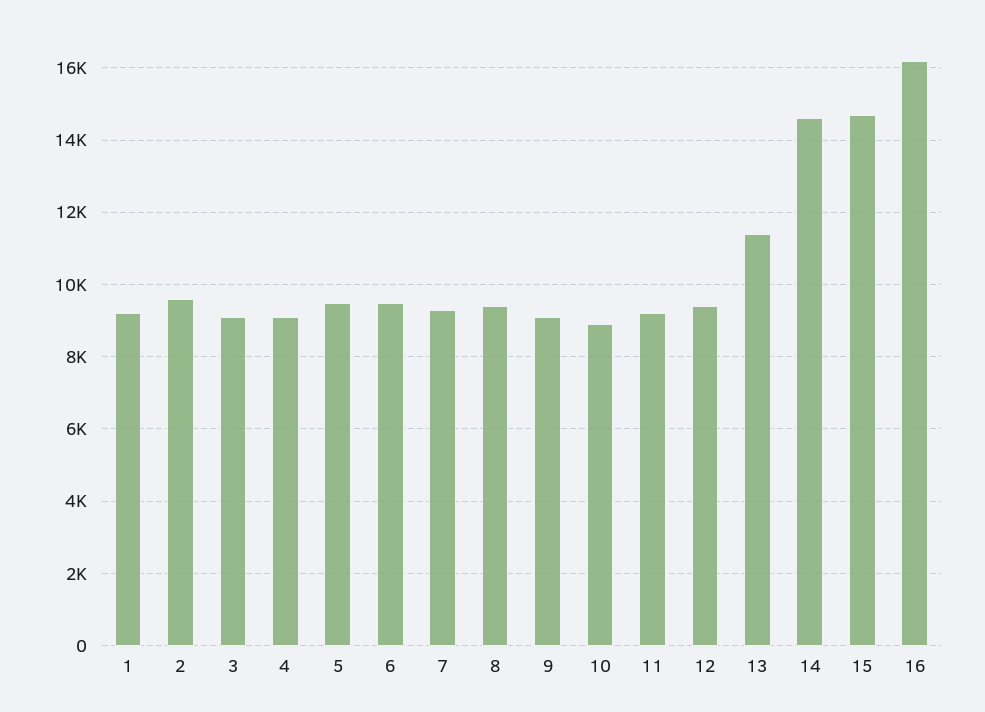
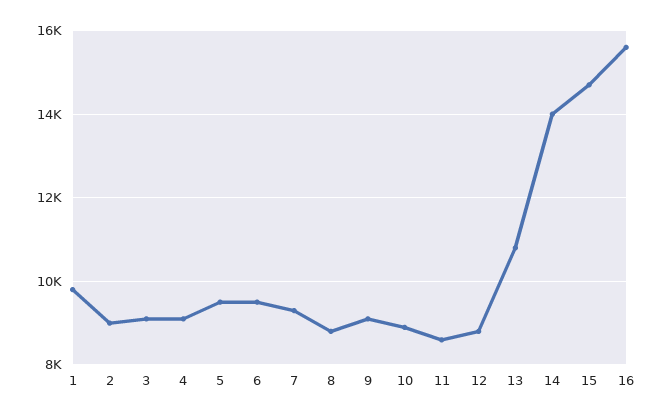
1: 9200 -> 9800
2: 9600 -> 9000
8: 9400 -> 8800
11: 9200 -> 8600
12: 9400 -> 8800
13: 11400 -> 10800
14: 14600 -> 14000
16: 16200 -> 15600

